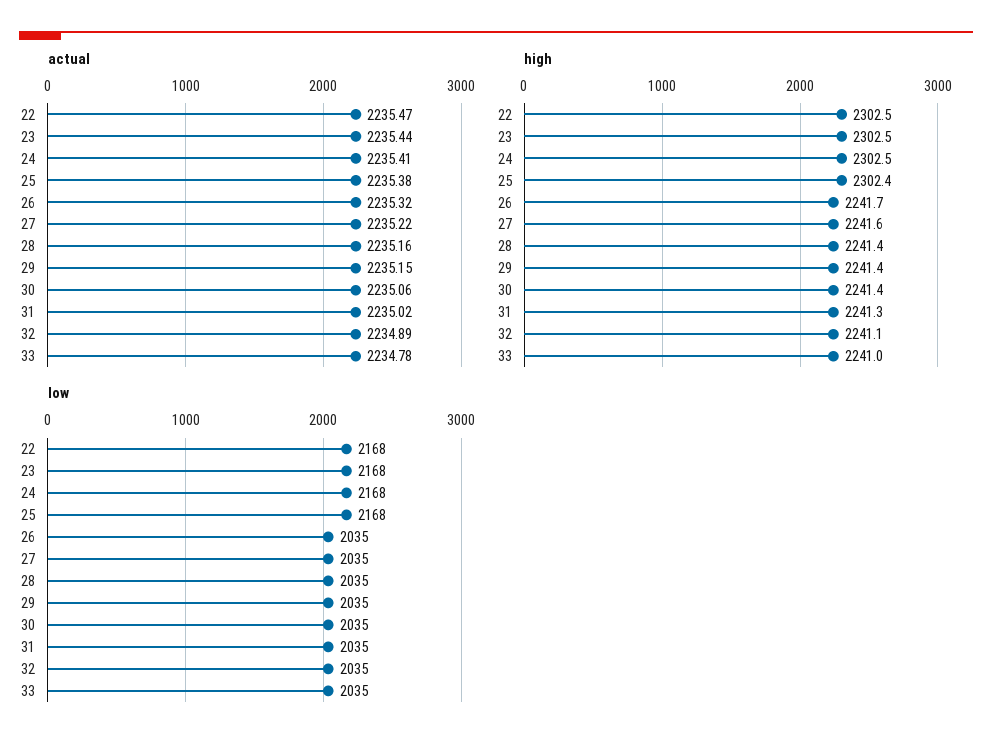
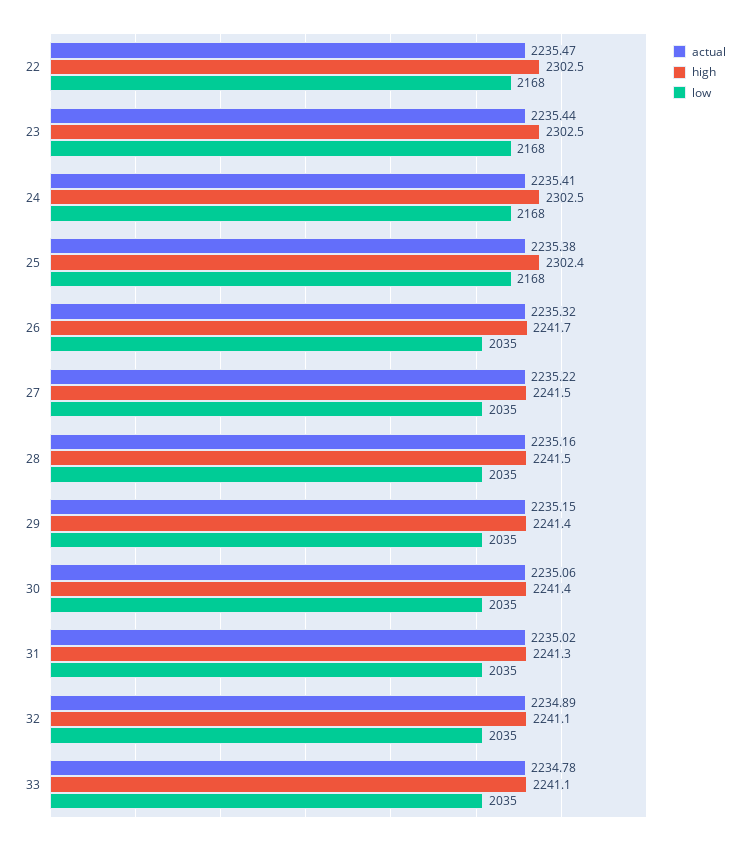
high, 27: 2241.6 -> 2241.5
high, 28: 2241.4 -> 2241.5
high, 33: 2241 -> 2241.1

